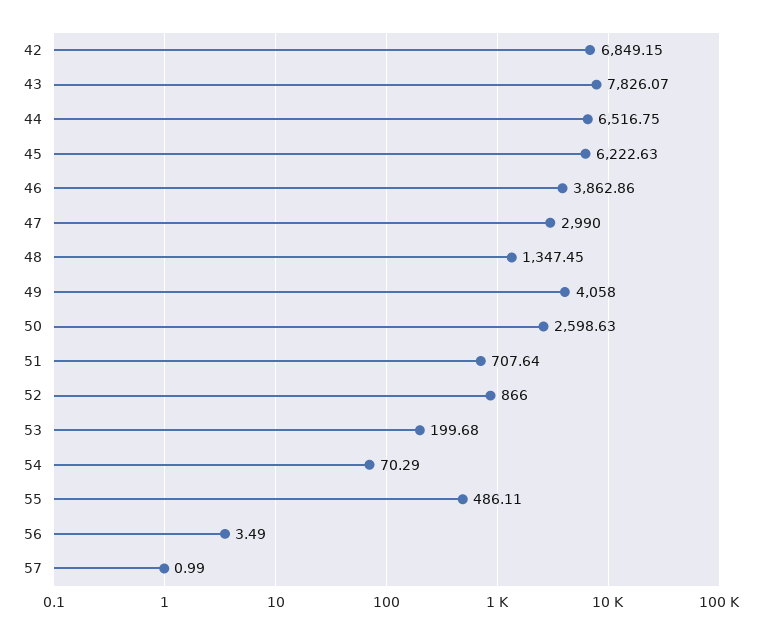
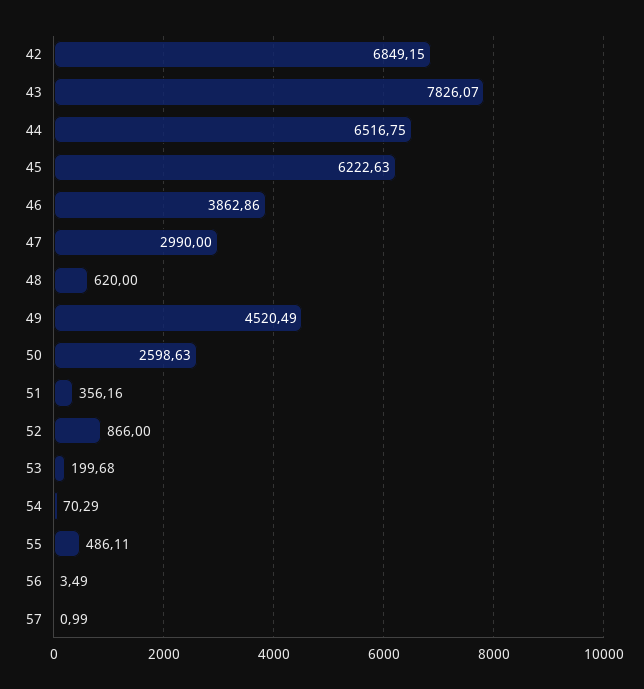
48: 1347.45 -> 620
49: 4058 -> 4520.49
51: 707.64 -> 356.16

